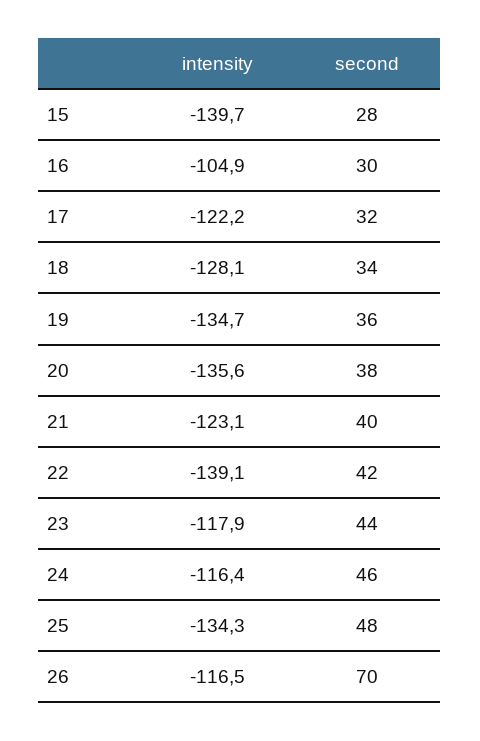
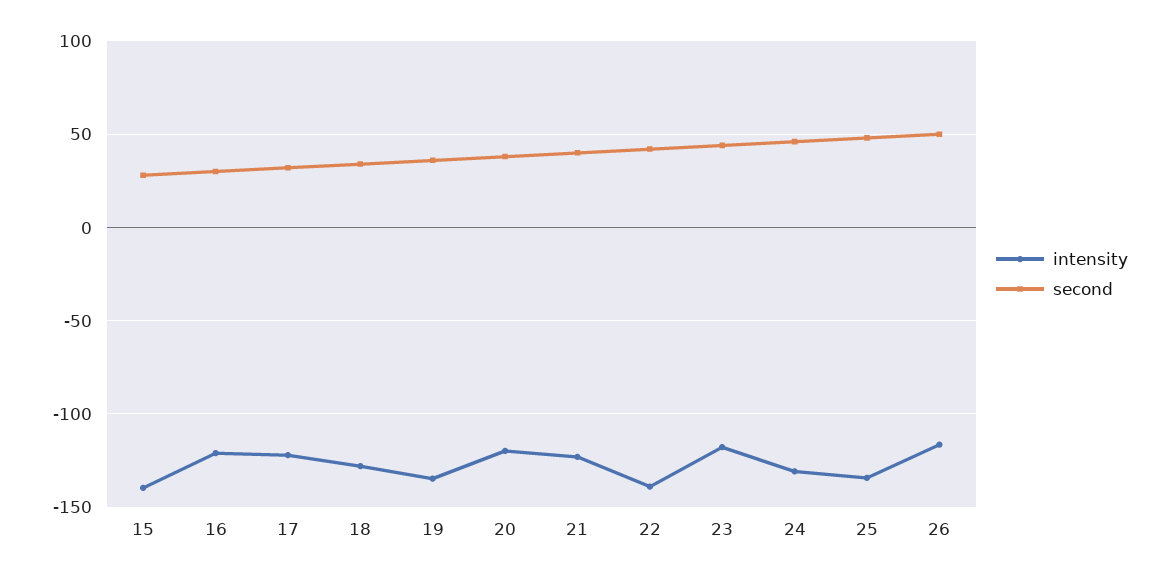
intensity, 16: -104.9 -> -120
intensity, 20: -135.6 -> -120
intensity, 24: -116.4 -> -130
second, 26: 70 -> 50

